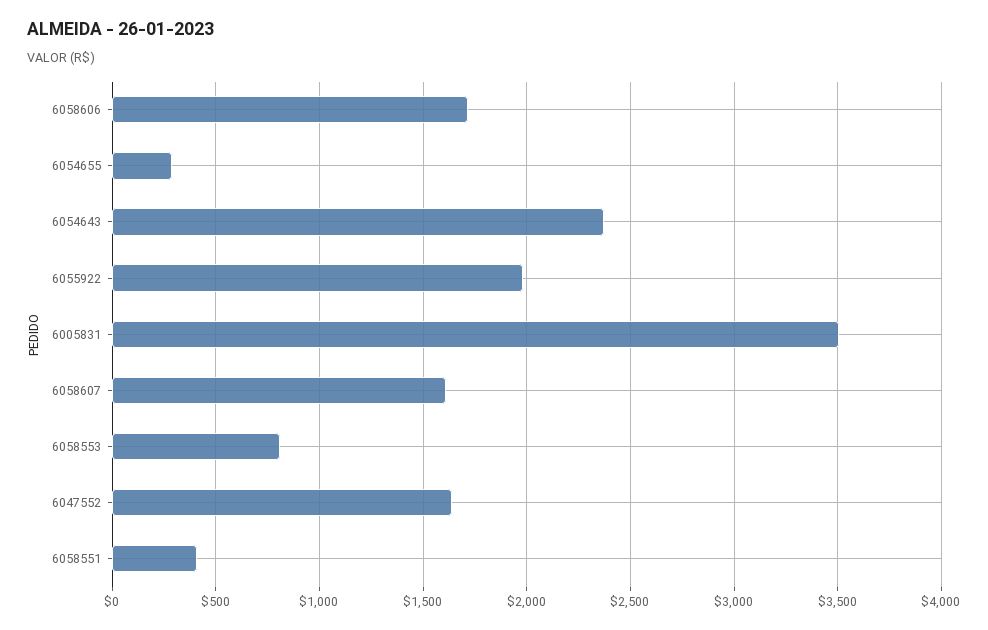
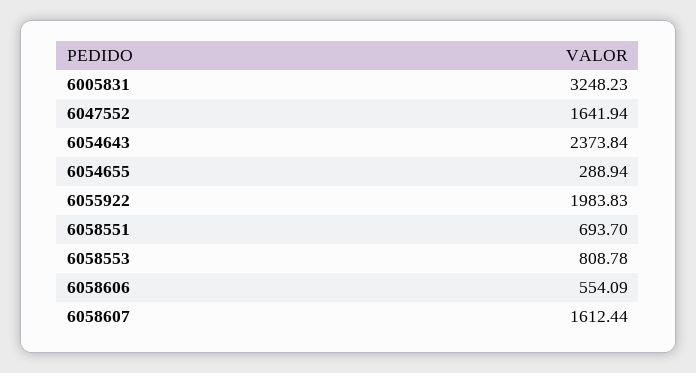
6058606: 1700 -> 554.09
6005831: 3500 -> 3248.23
6058551: 400 -> 693.7

